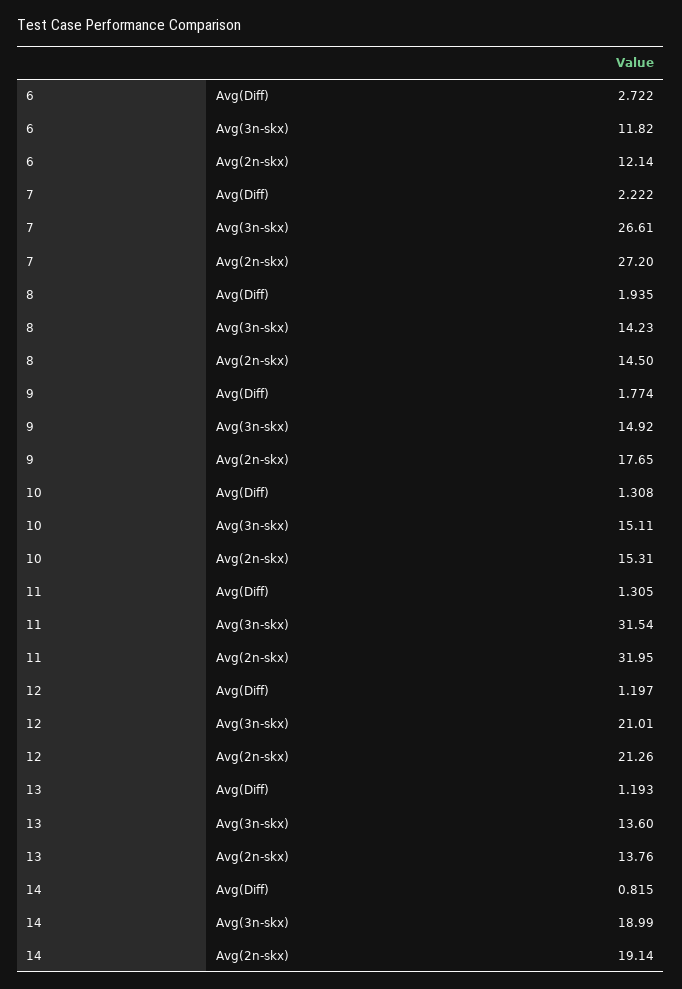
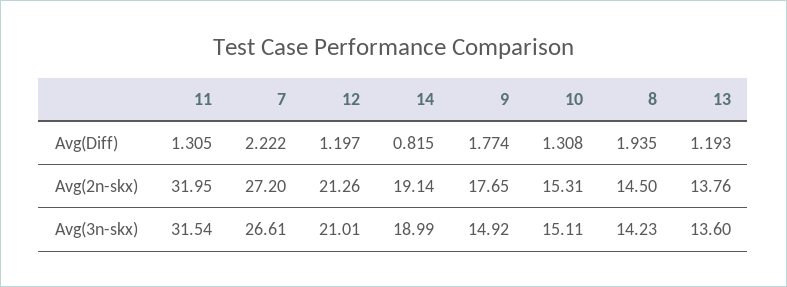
6, Avg(Diff): 2.722 -> none
6, Avg(3n-skx): 11.82 -> none
6, Avg(2n-skx): 12.14 -> none

